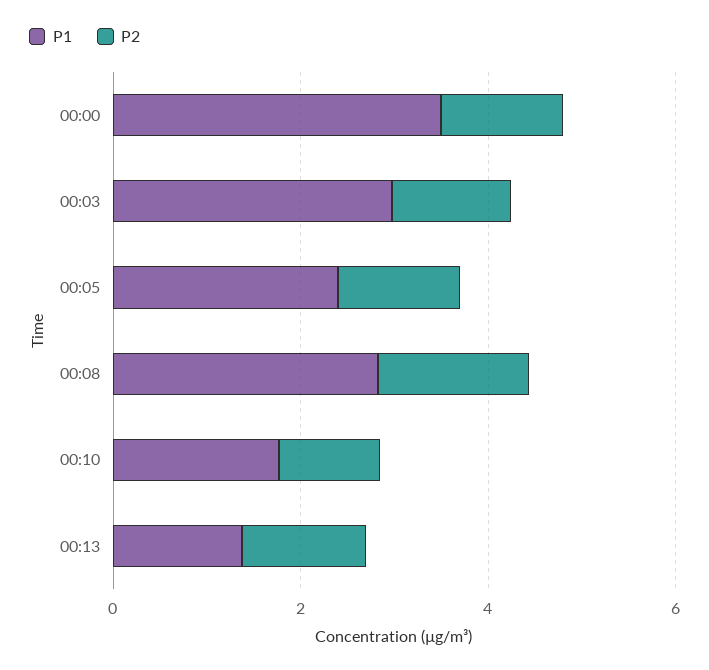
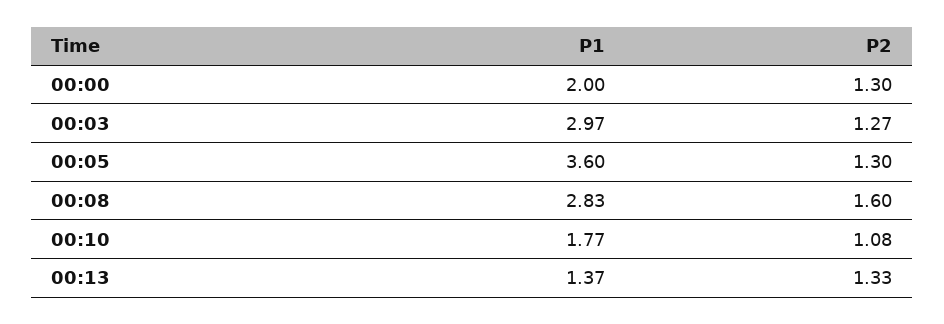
P1, 00:00: 3.5 -> 2
P1, 00:05: 2.5 -> 3.6

